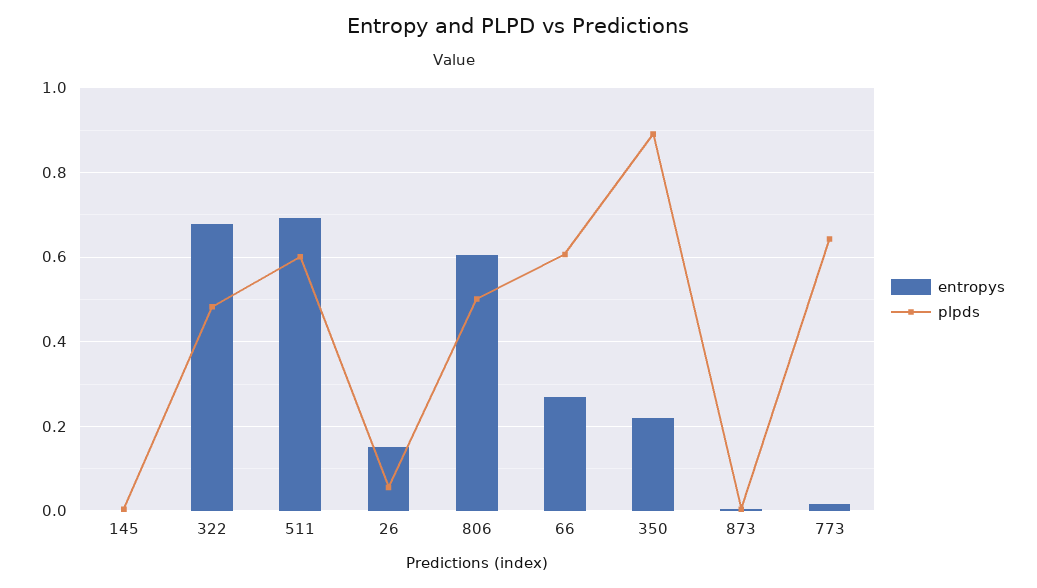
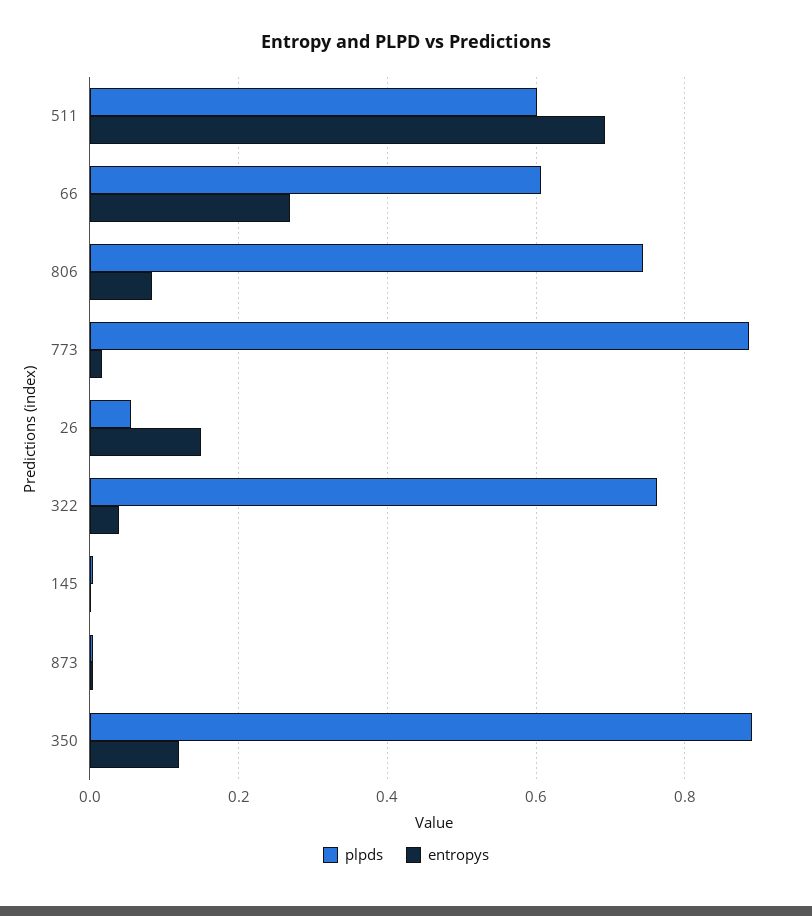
entropys, 322: 0.68 -> 0.04
plpds, 322: 0.48 -> 0.76
entropys, 806: 0.6 -> 0.08
plpds, 806: 0.5 -> 0.74
entropys, 350: 0.22 -> 0.12
plpds, 773: 0.64 -> 0.88

